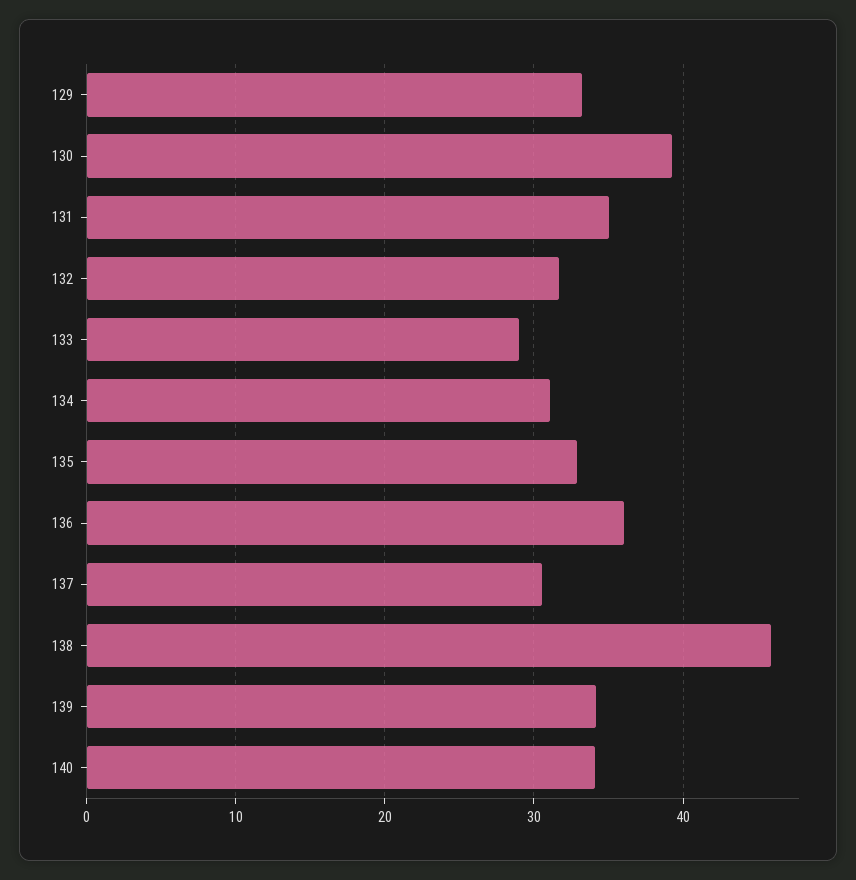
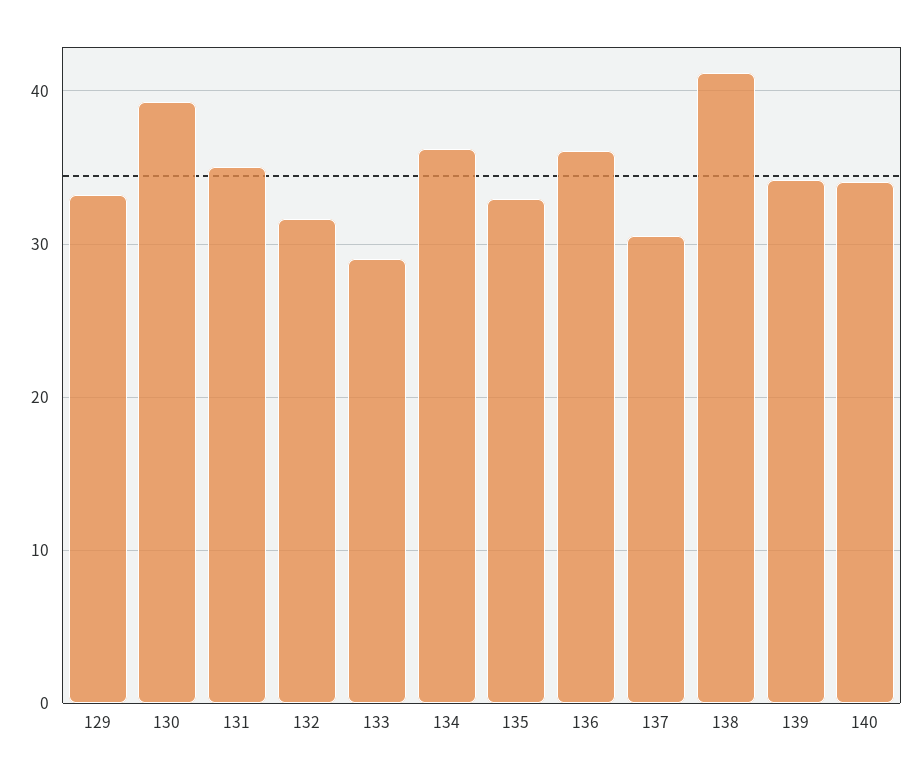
134: 31 -> 36
138: 46 -> 41

